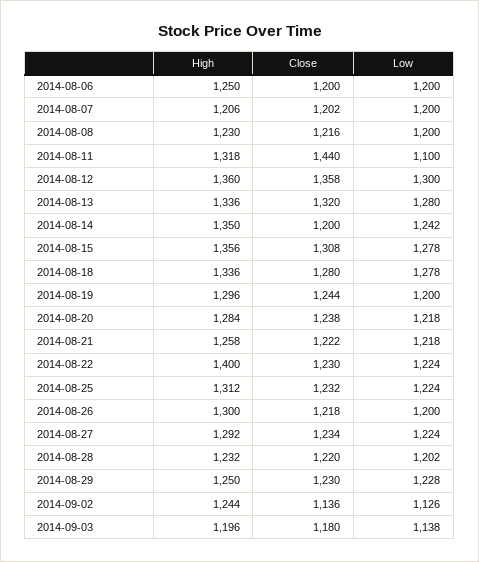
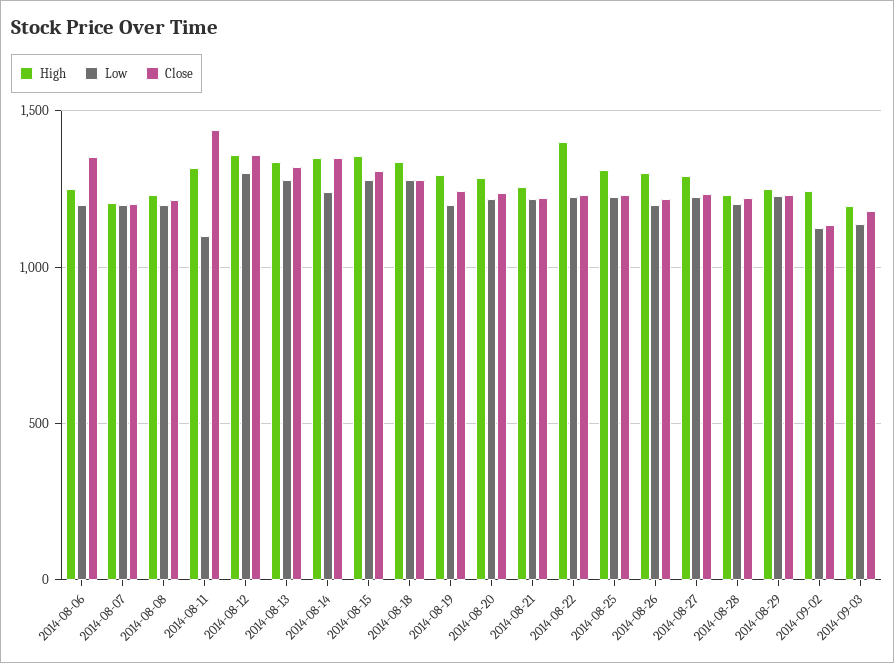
Close, 2014-08-06: 1200 -> 1350
Close, 2014-08-14: 1200 -> 1350

